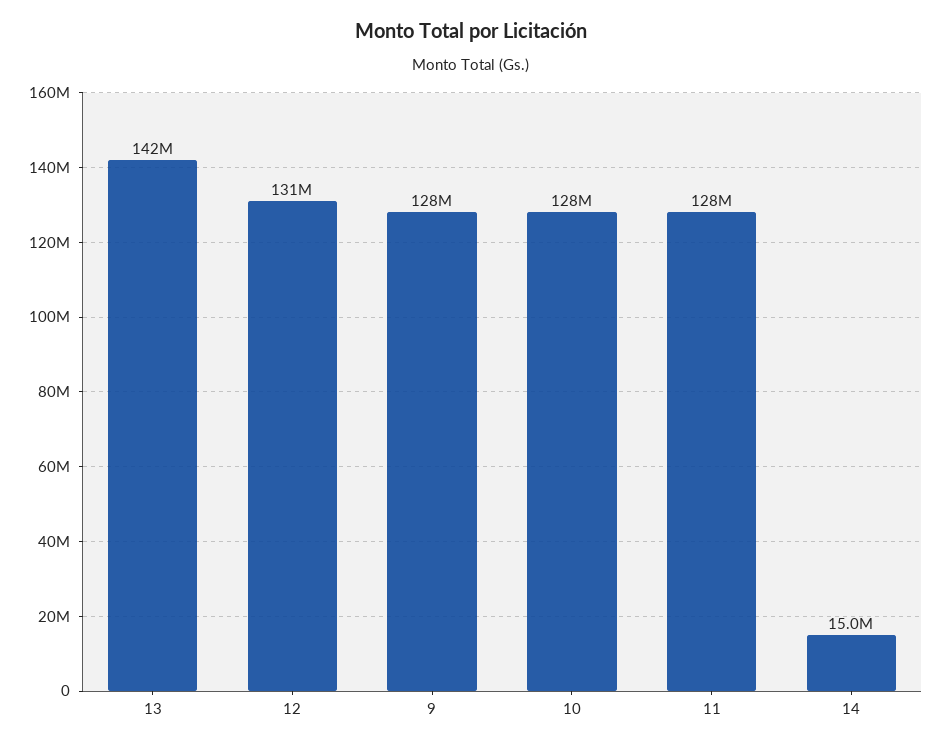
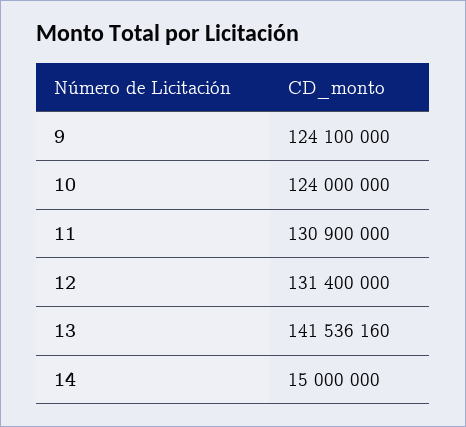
9: 128000000 -> 124100000
10: 128000000 -> 124000000
11: 128000000 -> 130900000

